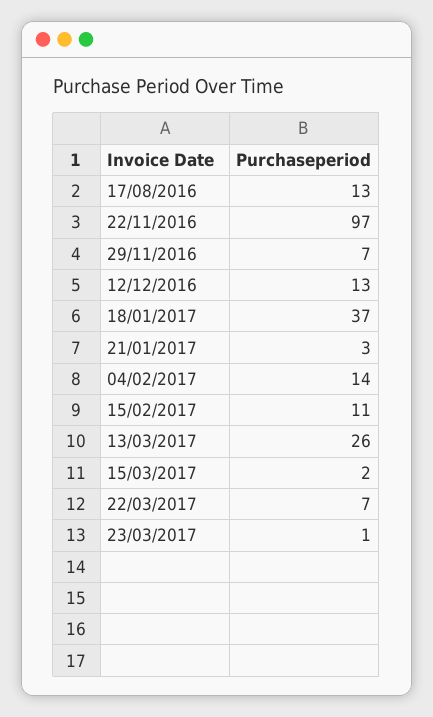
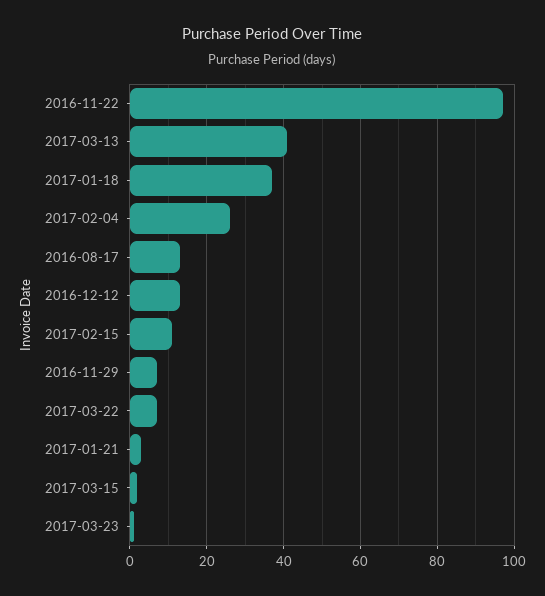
04/02/2017: 14 -> 25
13/03/2017: 26 -> 40

